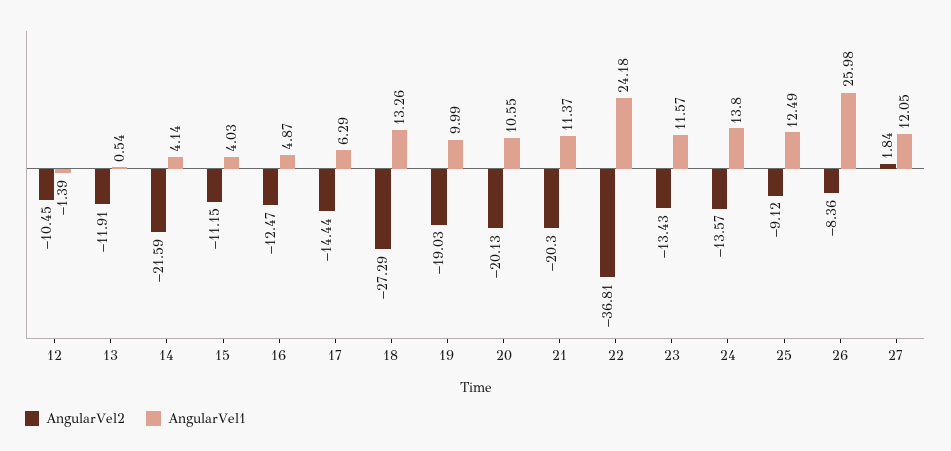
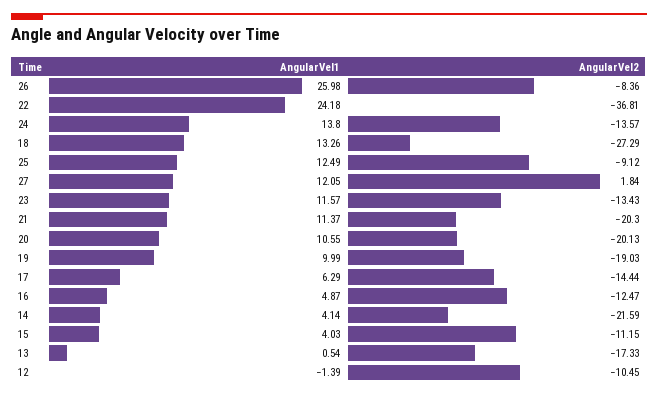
AngularVel2, 13: -11.91 -> -17.33

